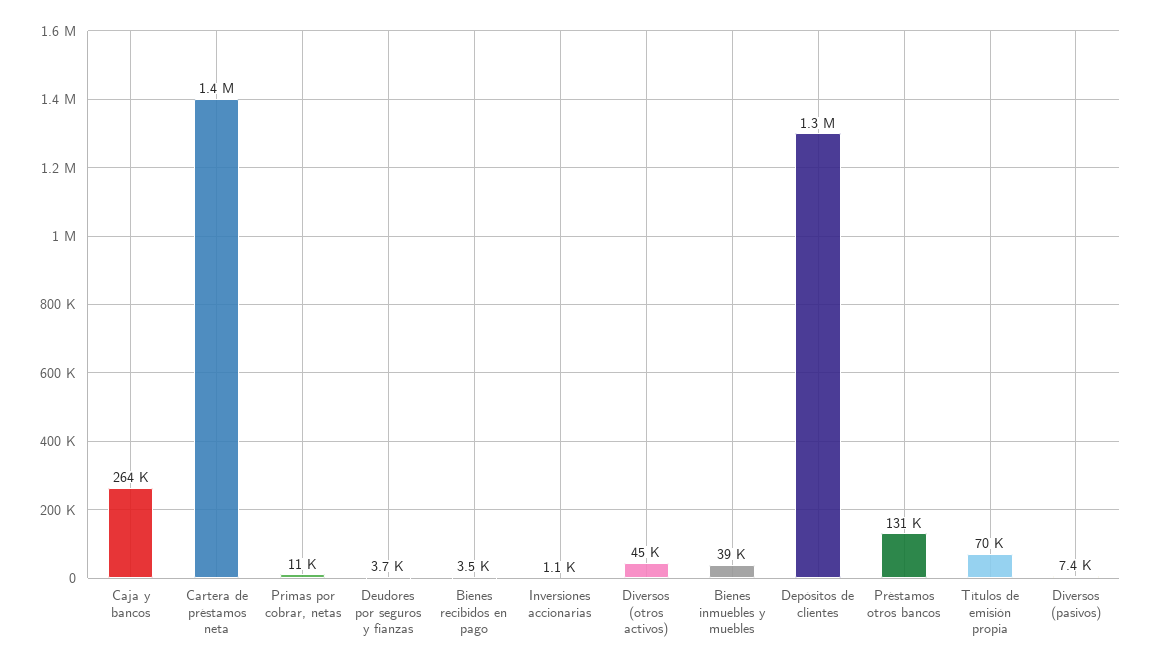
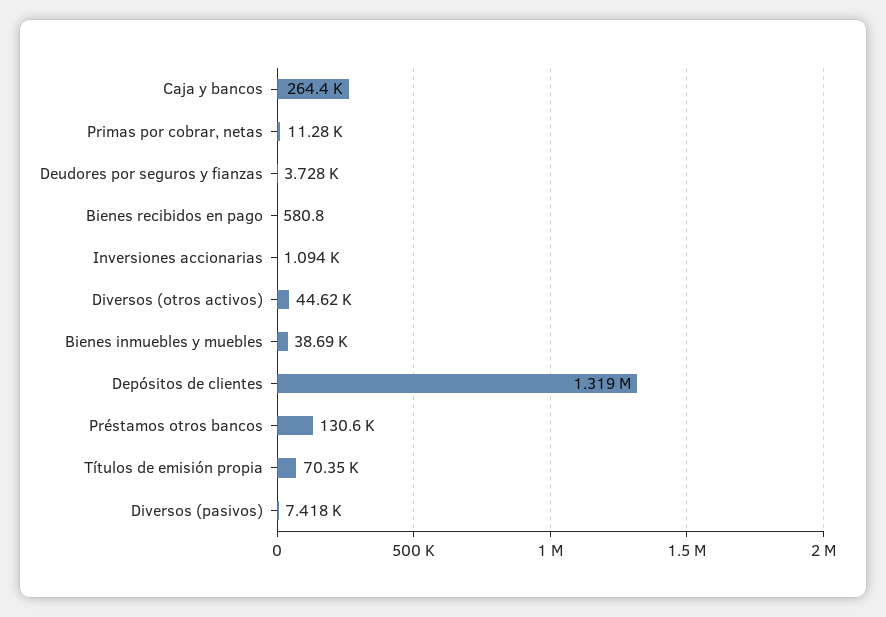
Cartera de préstamos neta: 1400000 -> none
Bienes recibidos en pago: 3500 -> 580.8

